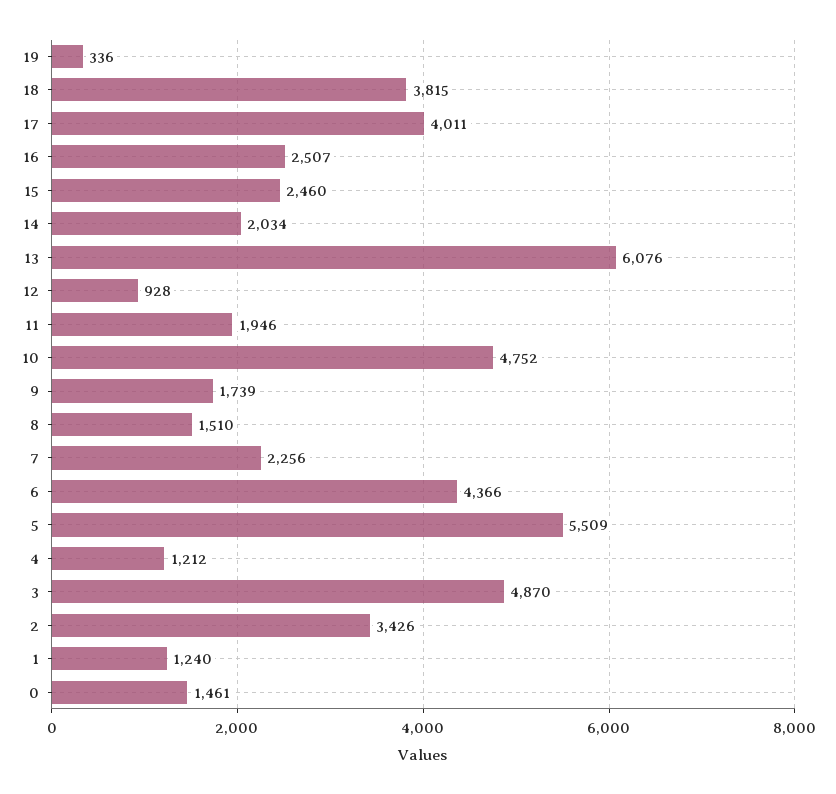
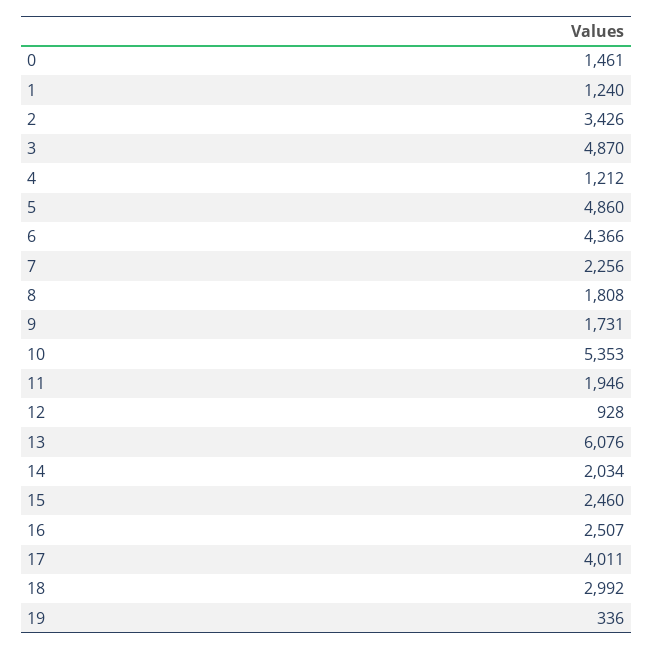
18: 3815 -> 2992
10: 4752 -> 5353
9: 1739 -> 1731
8: 1510 -> 1808
5: 5509 -> 4860

